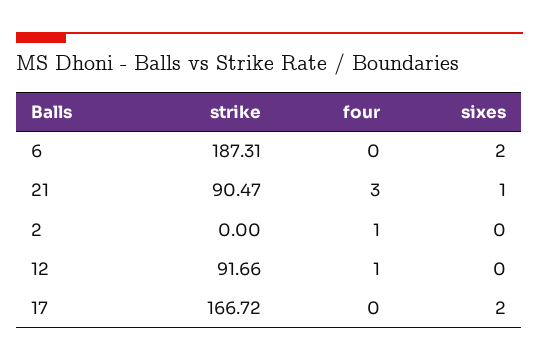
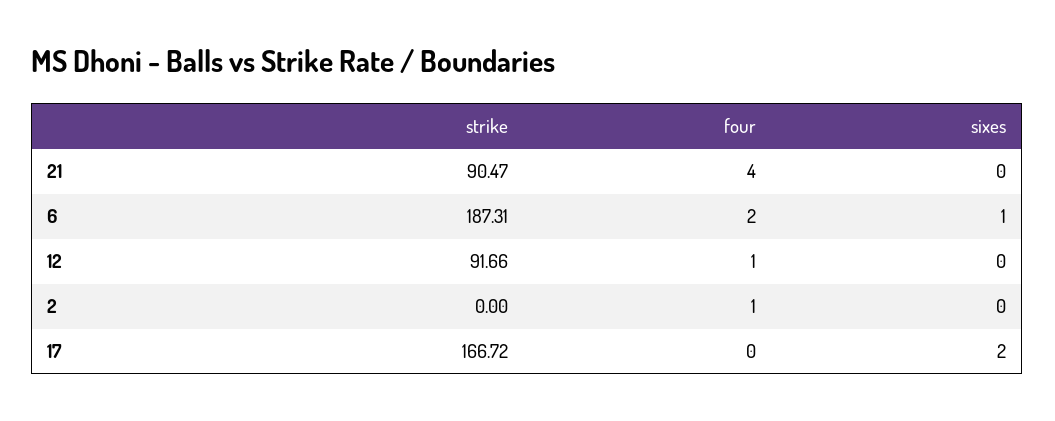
four, 6: 0 -> 2
sixes, 6: 2 -> 1
four, 21: 3 -> 4
sixes, 21: 1 -> 0

